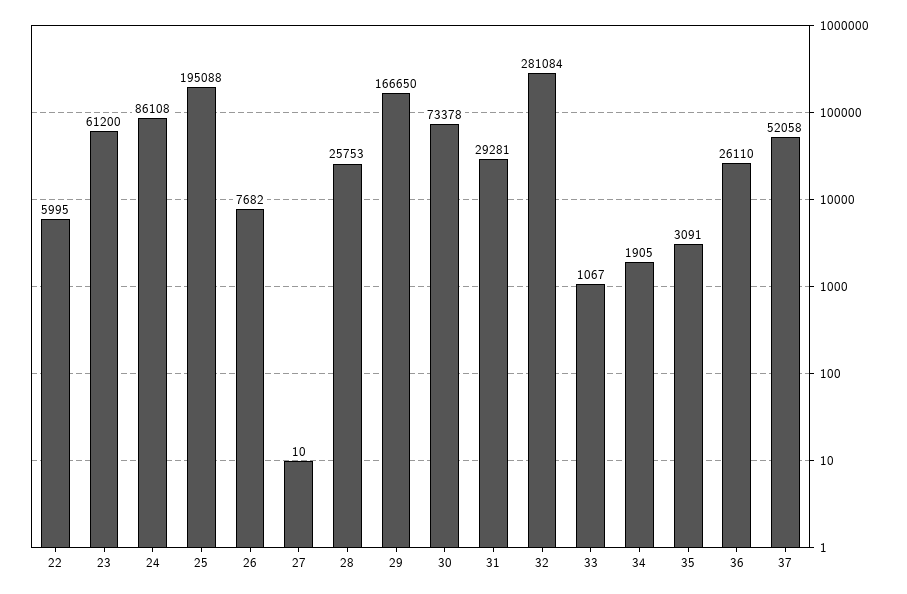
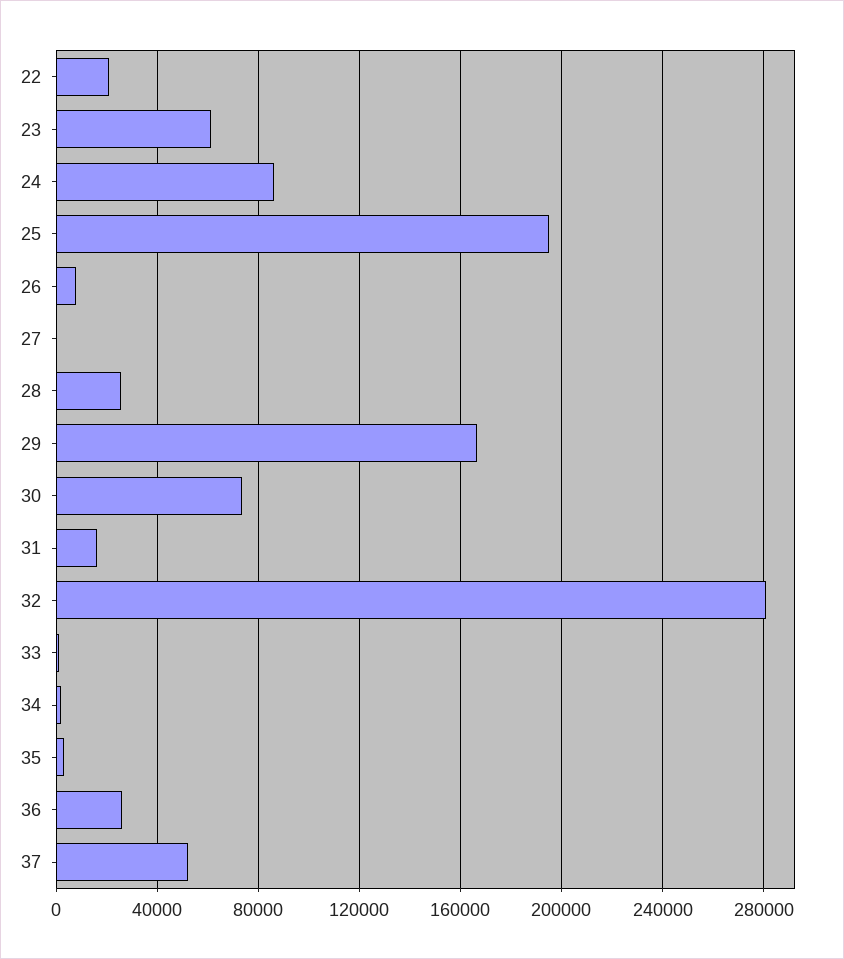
22: 5995 -> 20000
31: 29281 -> 15000

